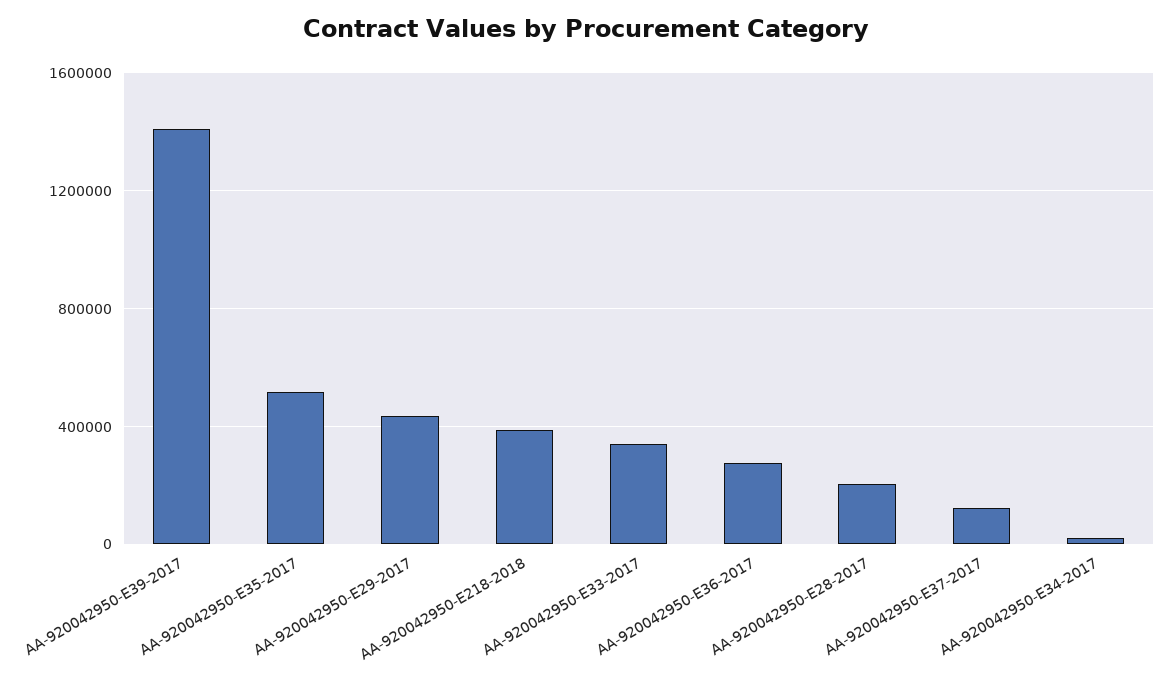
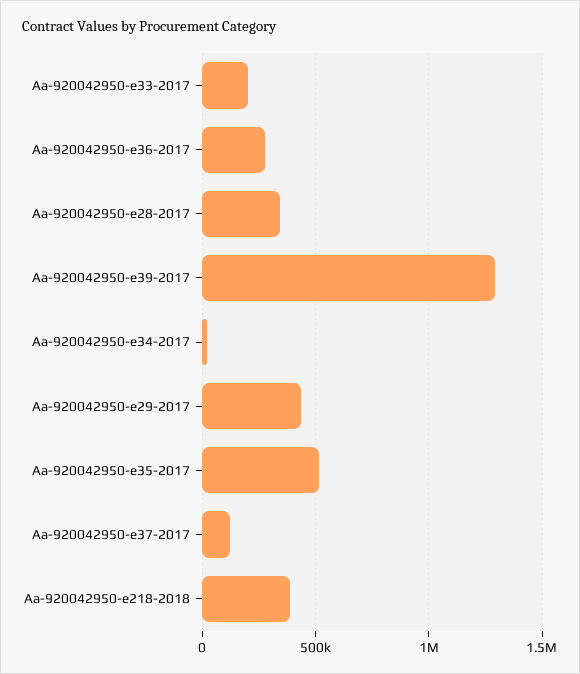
AA-920042950-E39-2017: 1400000 -> 1300000
AA-920042950-E33-2017: 350000 -> 200000
AA-920042950-E28-2017: 200000 -> 350000

